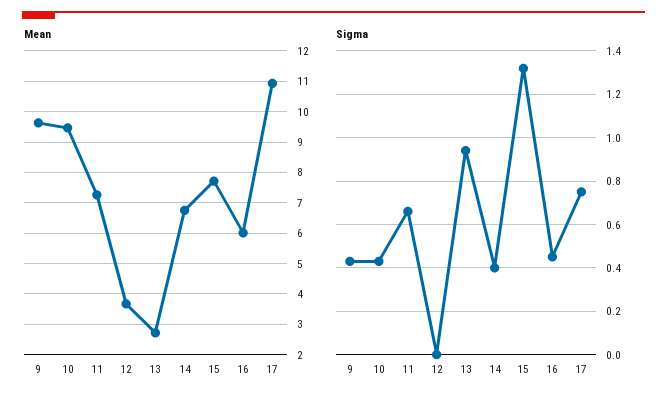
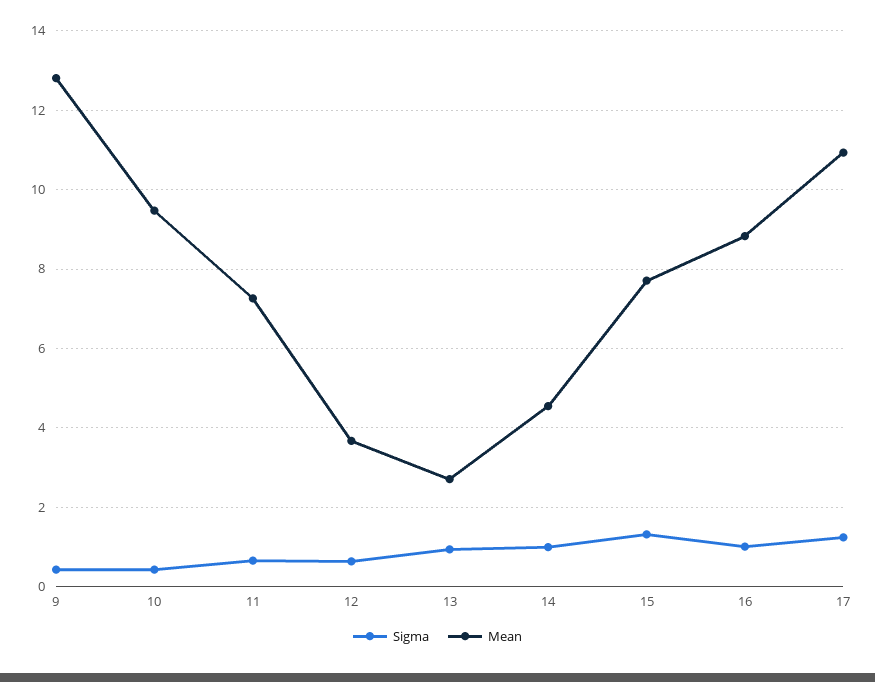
Mean, 9: 9.6 -> 12.8
Mean, 14: 6.8 -> 4.6
Mean, 16: 6 -> 8.8
Sigma, 12: 0 -> 0.6
Sigma, 14: 0.4 -> 1
Sigma, 16: 0.45 -> 1
Sigma, 17: 0.75 -> 1.2

